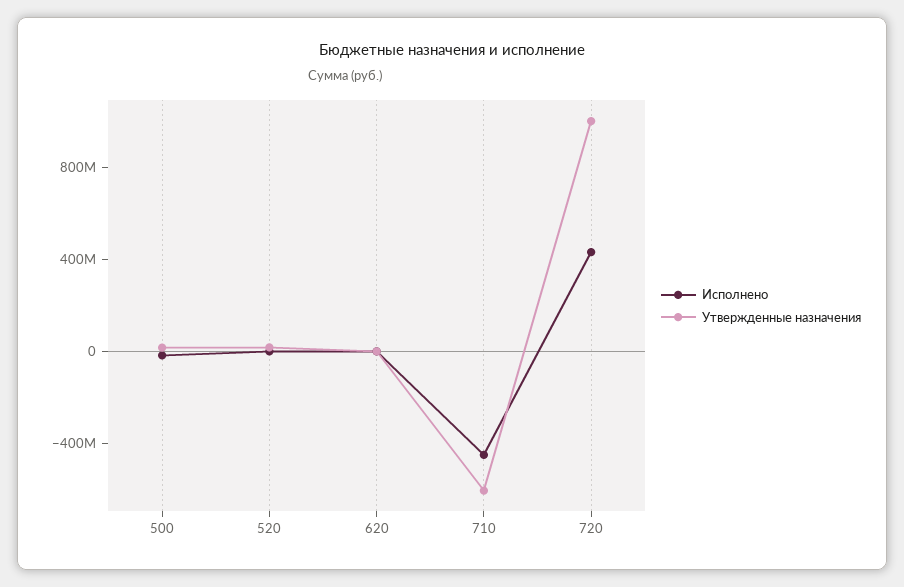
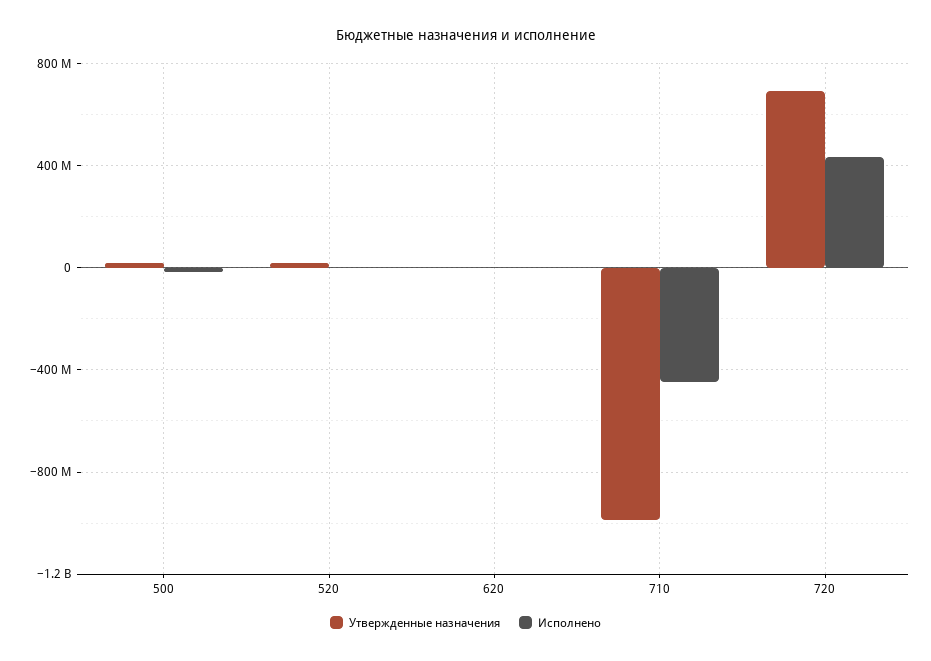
Утвержденные назначения, 710: -600000000 -> -1000000000
Утвержденные назначения, 720: 1000000000 -> 700000000

